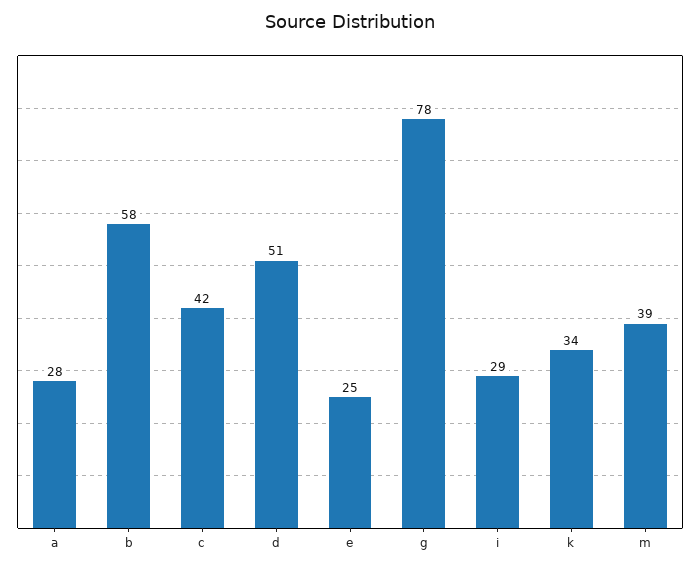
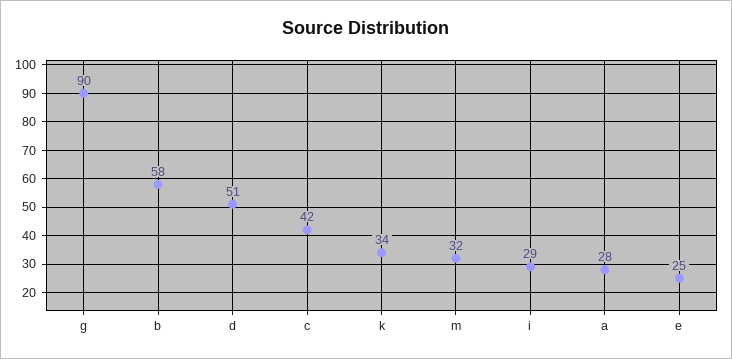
g: 78 -> 90
m: 39 -> 32

